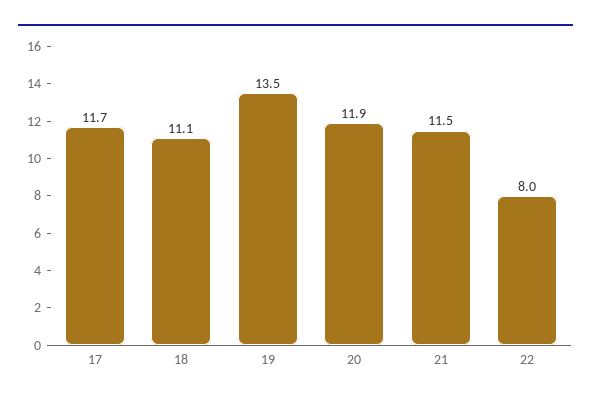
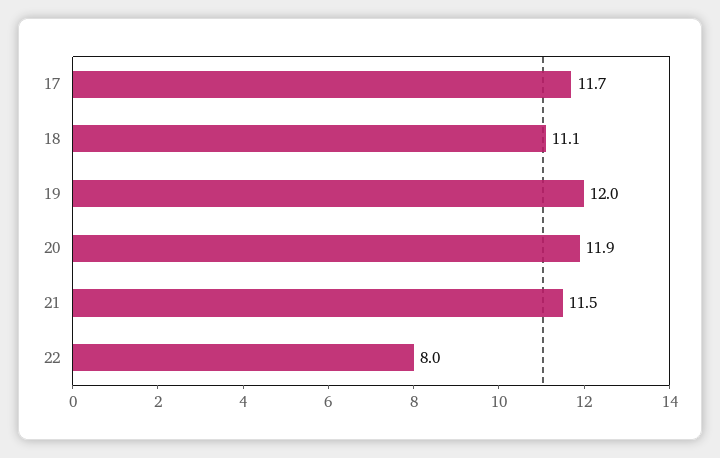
19: 13.5 -> 12

